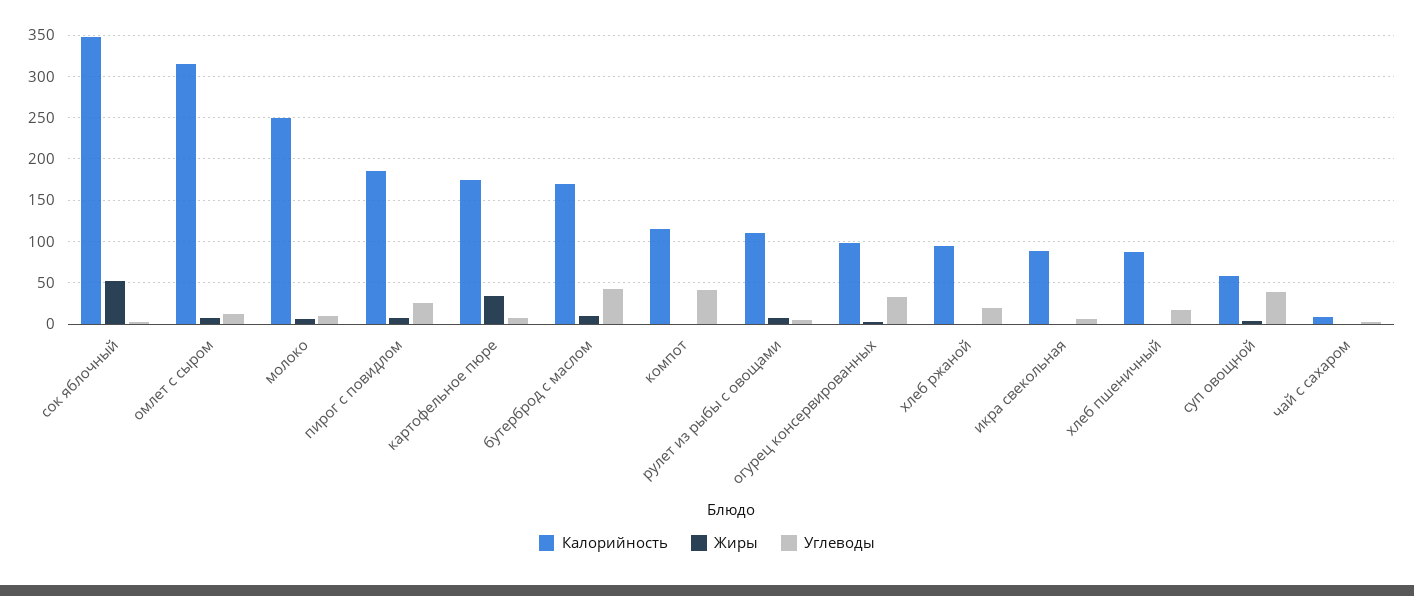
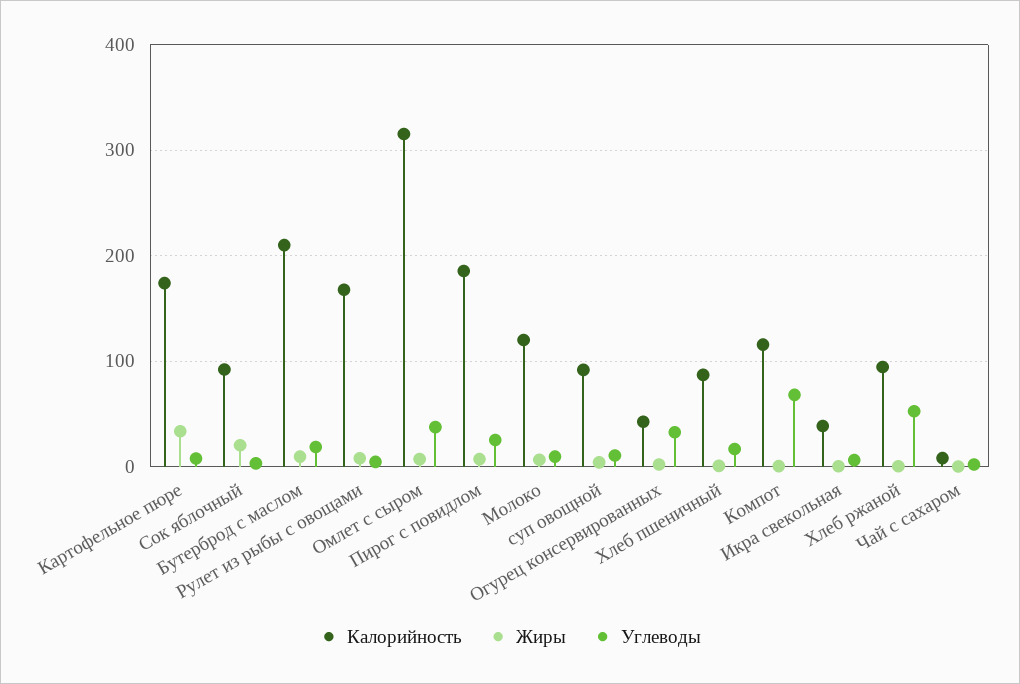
Калорийность, сок яблочный: 350 -> 90
Жиры, сок яблочный: 50 -> 20
Углеводы, омлет с сыром: 10 -> 40
Калорийность, молоко: 250 -> 120
Калорийность, бутерброд с маслом: 170 -> 210
Углеводы, бутерброд с маслом: 40 -> 20
Углеводы, компот: 40 -> 70
Калорийность, рулет из рыбы с овощами: 110 -> 170
Калорийность, огурец консервированных: 100 -> 40
Углеводы, хлеб ржаной: 20 -> 50
Калорийность, икра свекольная: 90 -> 40
Калорийность, суп овощной: 60 -> 90
Углеводы, суп овощной: 40 -> 10

